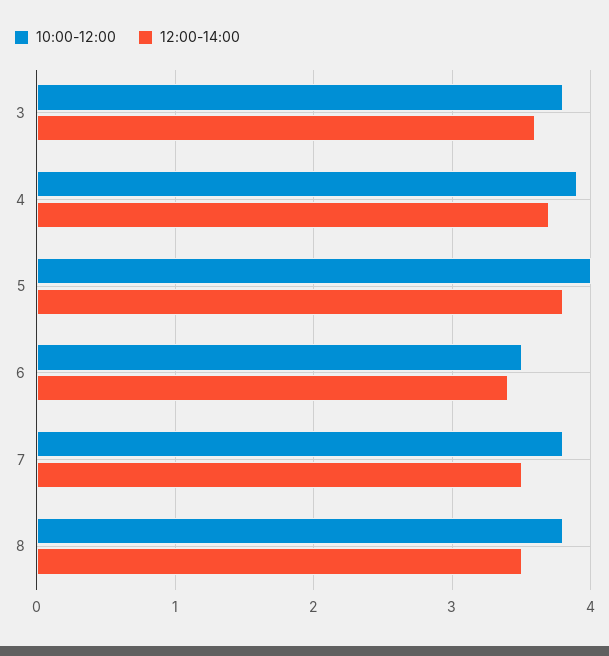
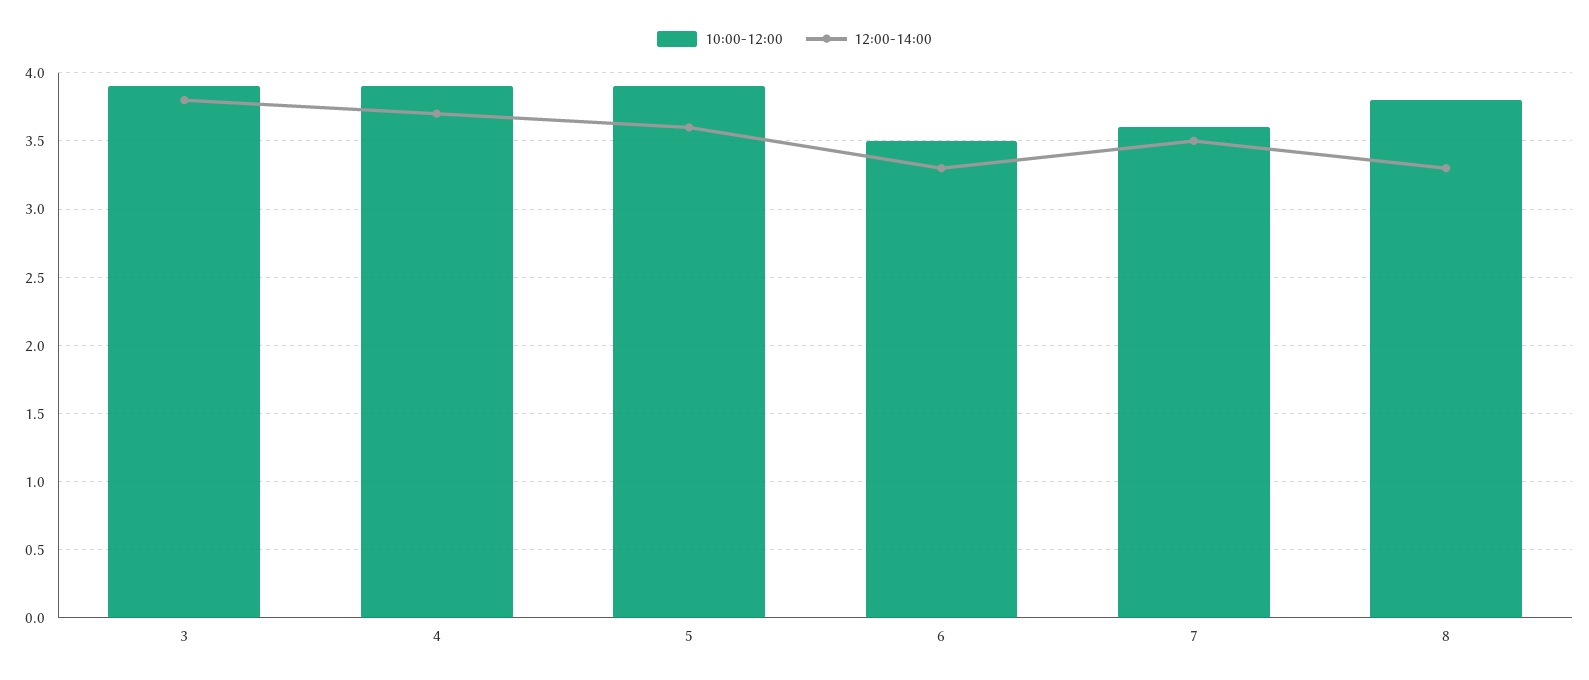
10:00-12:00, 3: 3.8 -> 3.9
12:00-14:00, 3: 3.6 -> 3.8
10:00-12:00, 5: 4 -> 3.9
12:00-14:00, 5: 3.8 -> 3.6
12:00-14:00, 6: 3.4 -> 3.3
10:00-12:00, 7: 3.8 -> 3.6
12:00-14:00, 8: 3.5 -> 3.3

